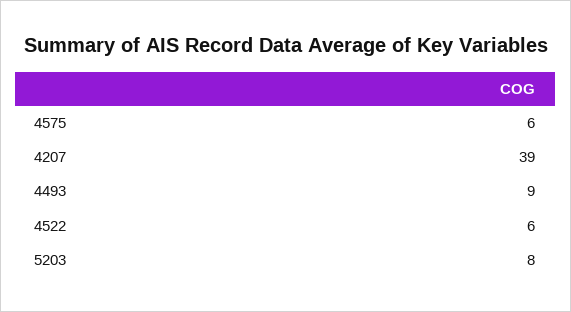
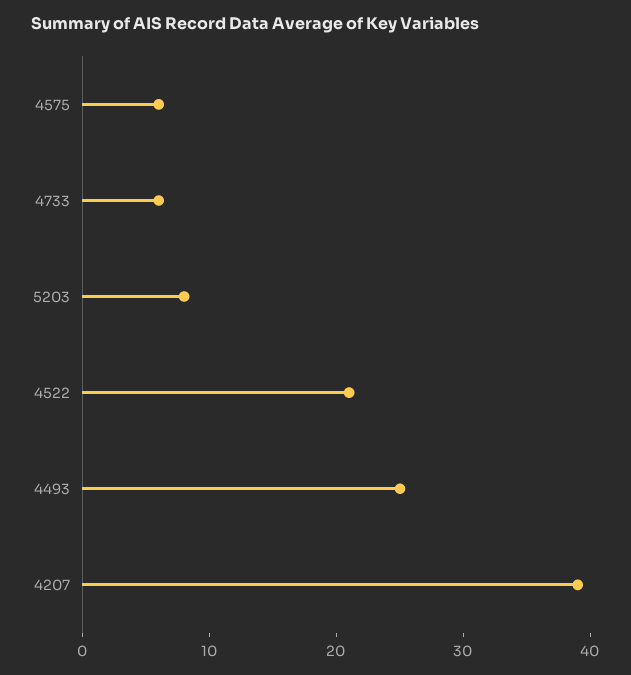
4493: 9 -> 25
4522: 6 -> 21
4733: none -> 6

